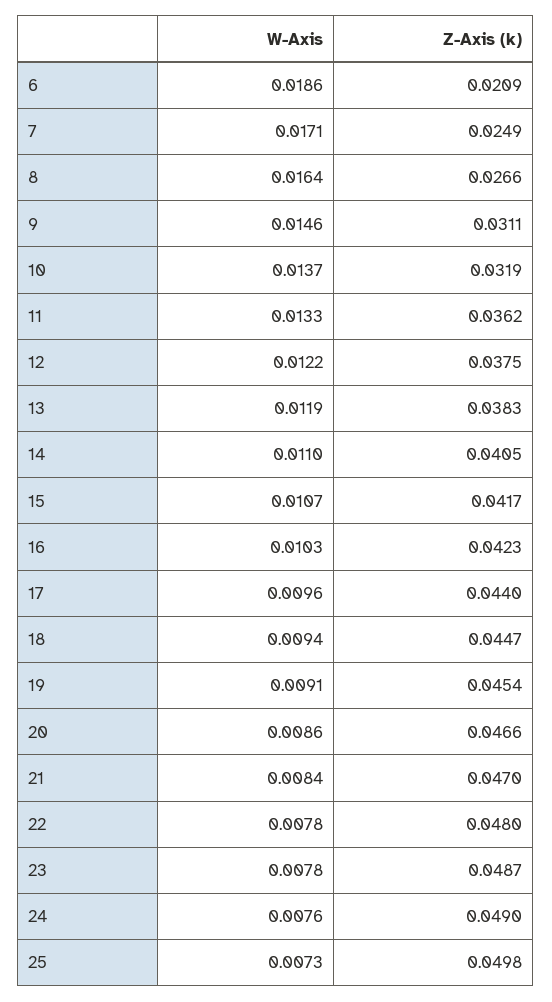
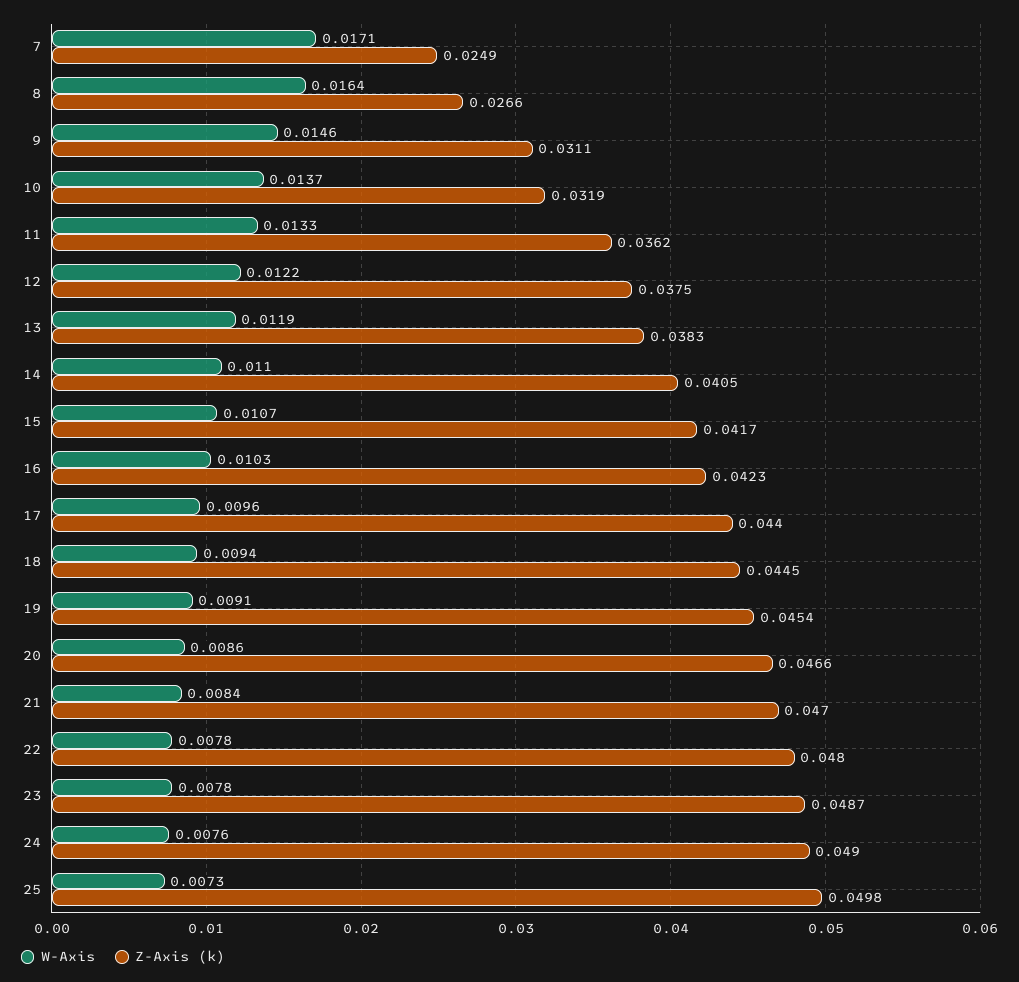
W-Axis, 6: 0.0186 -> none
Z-Axis (k), 6: 0.0209 -> none
Z-Axis (k), 18: 0.0447 -> 0.0445

